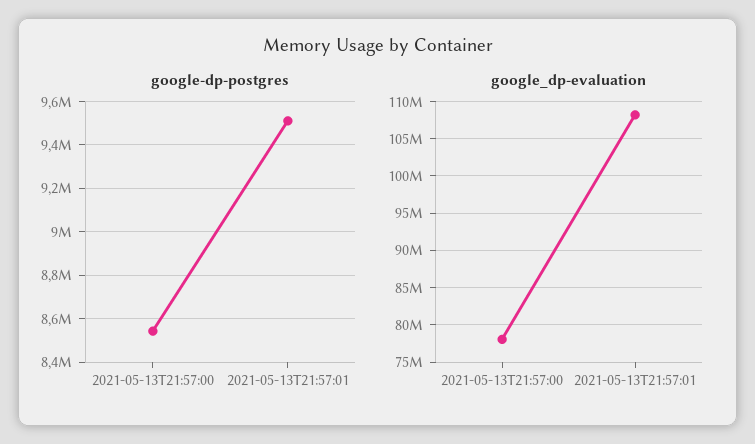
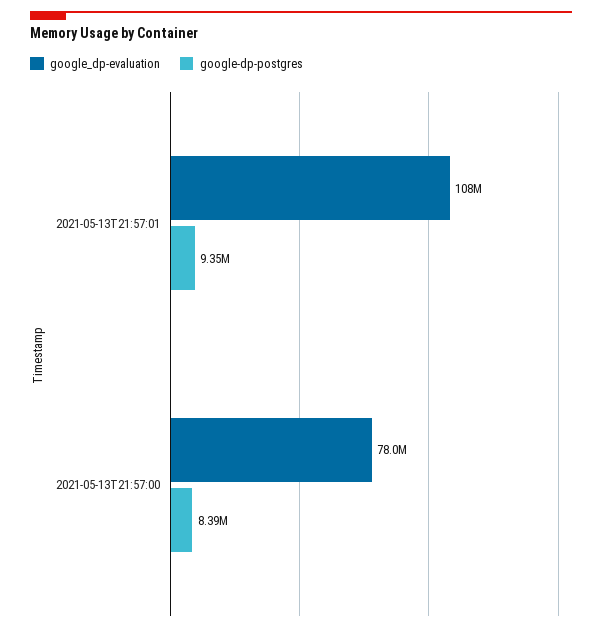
google-dp-postgres, 2021-05-13T21:57:00: 8550000 -> 8390000
google-dp-postgres, 2021-05-13T21:57:01: 9500000 -> 9350000

